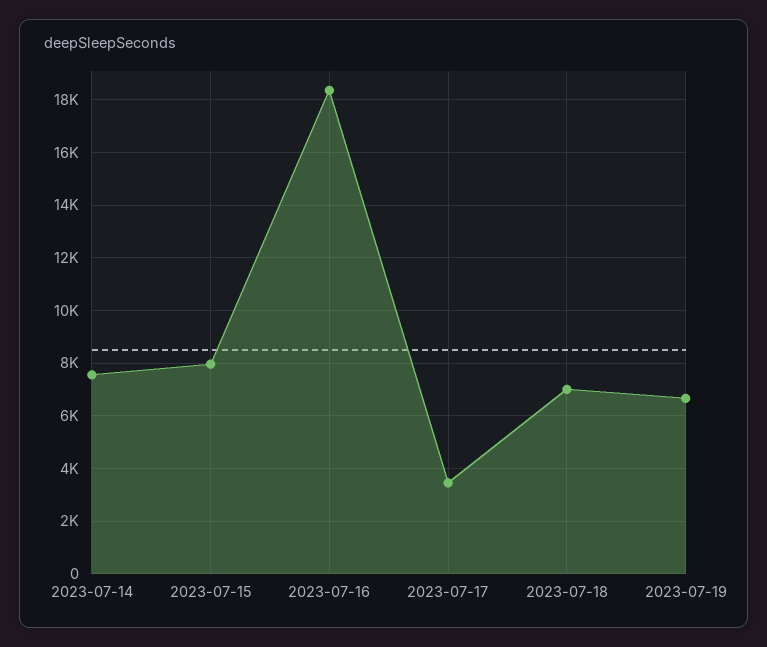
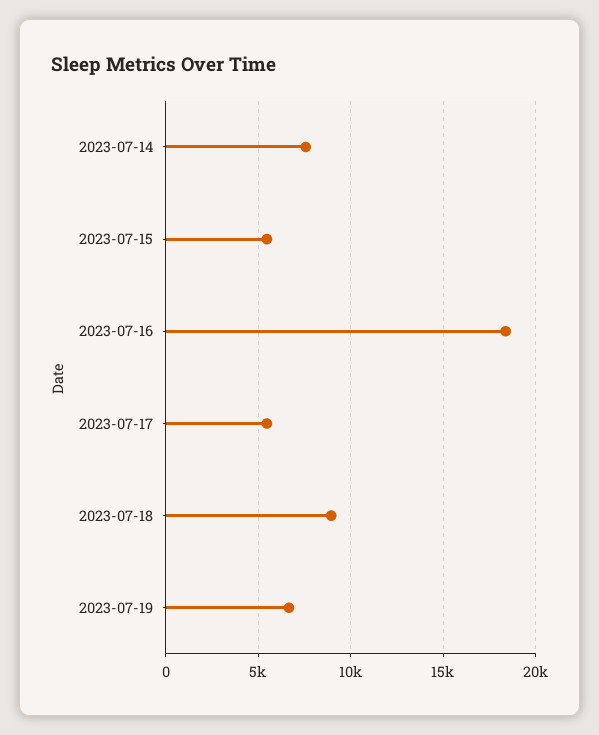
2023-07-15: 8000 -> 5500
2023-07-17: 3500 -> 5500
2023-07-18: 7000 -> 9000

